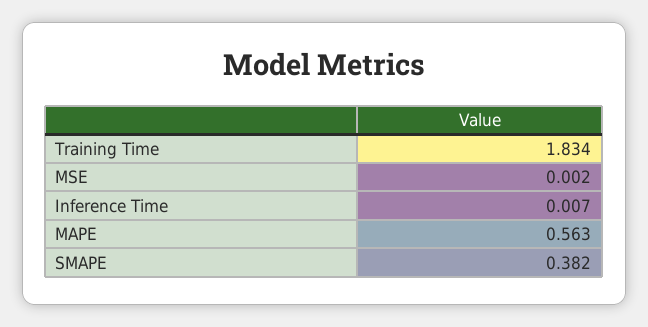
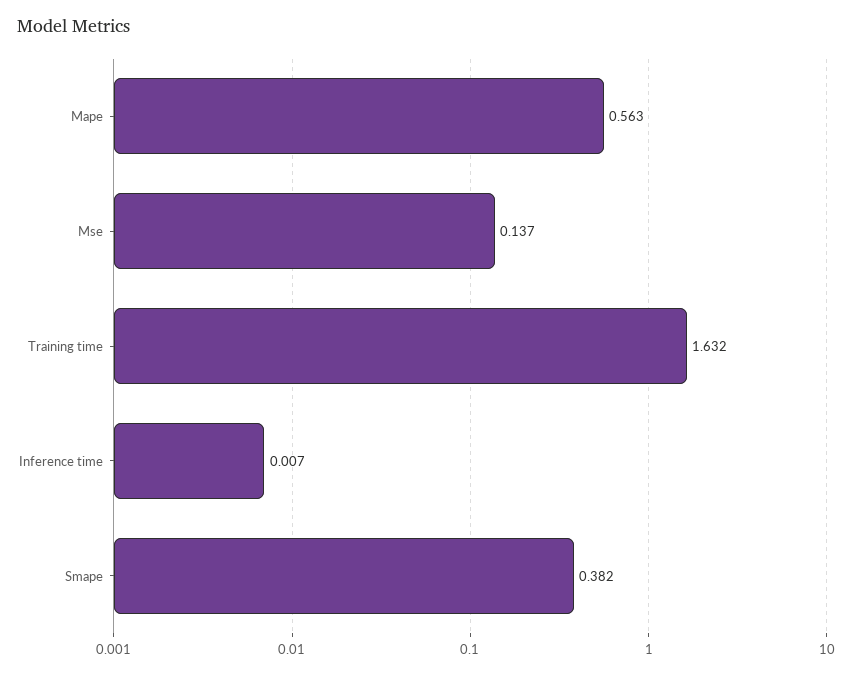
Training Time: 1.834 -> 1.632
MSE: 0.002 -> 0.137

